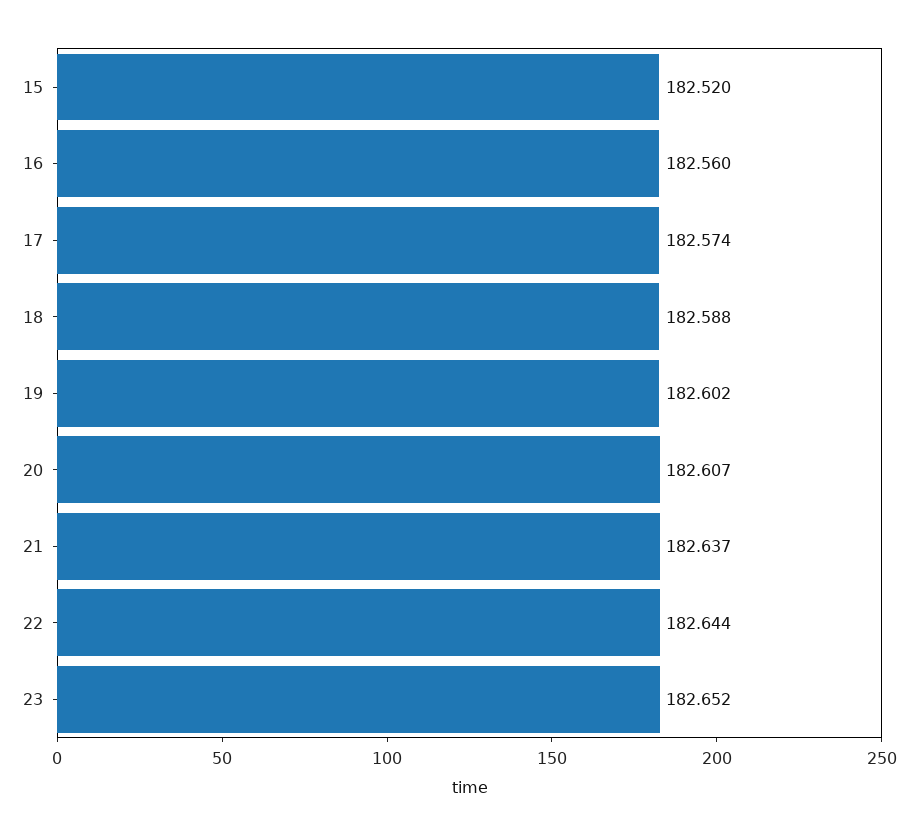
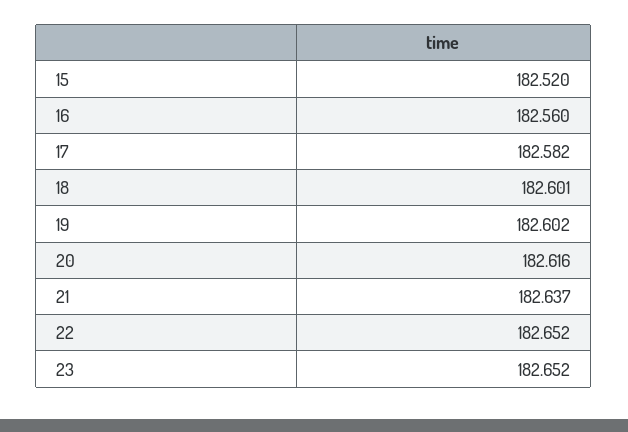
17: 182.574 -> 182.582
18: 182.588 -> 182.601
20: 182.607 -> 182.616
22: 182.644 -> 182.652

